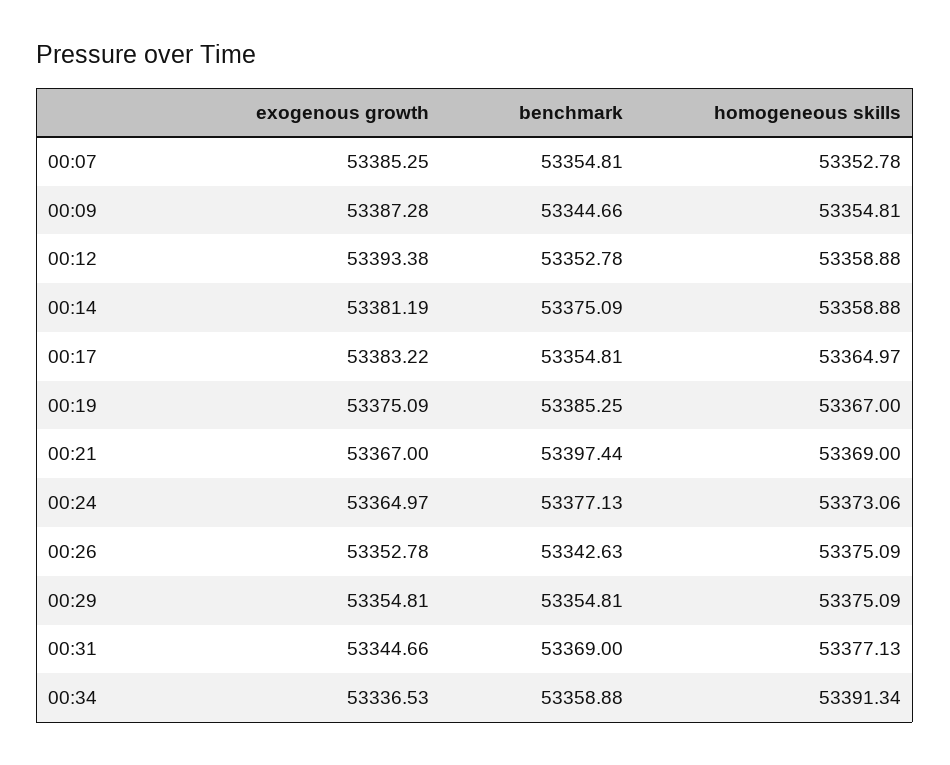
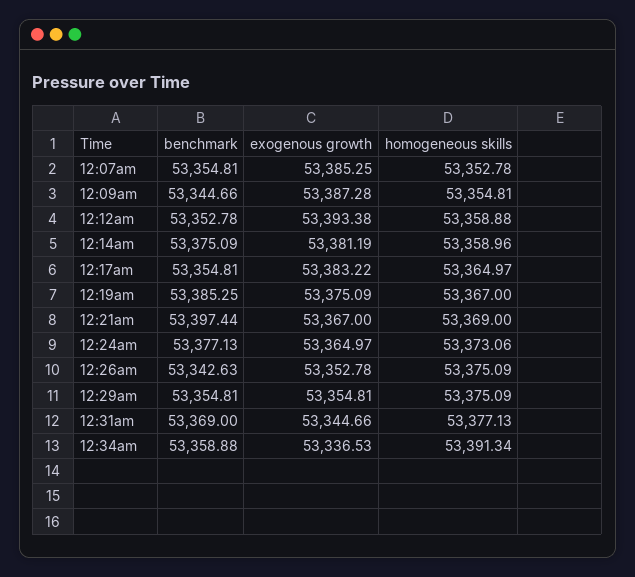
homogeneous skills, 00:14: 53358.88 -> 53358.96

